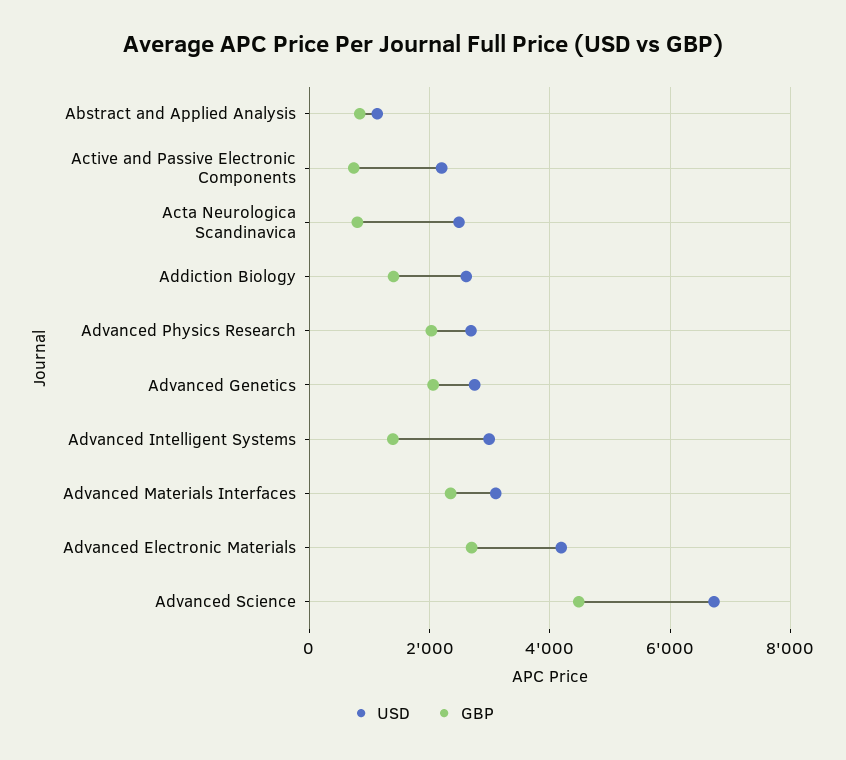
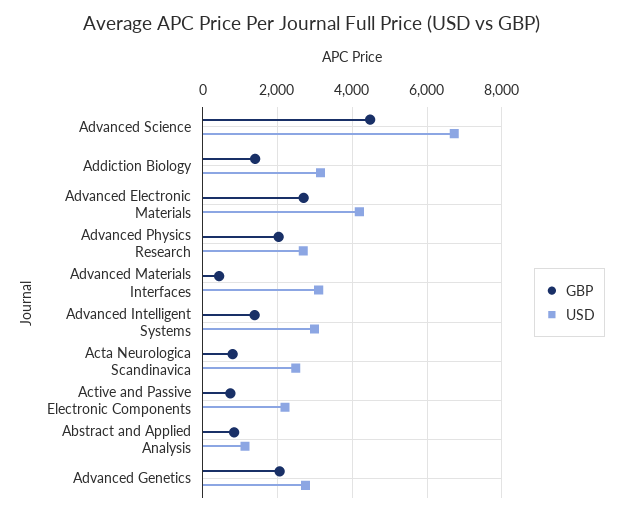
USD, Addiction Biology: 2600 -> 3200
GBP, Advanced Materials Interfaces: 2400 -> 400

